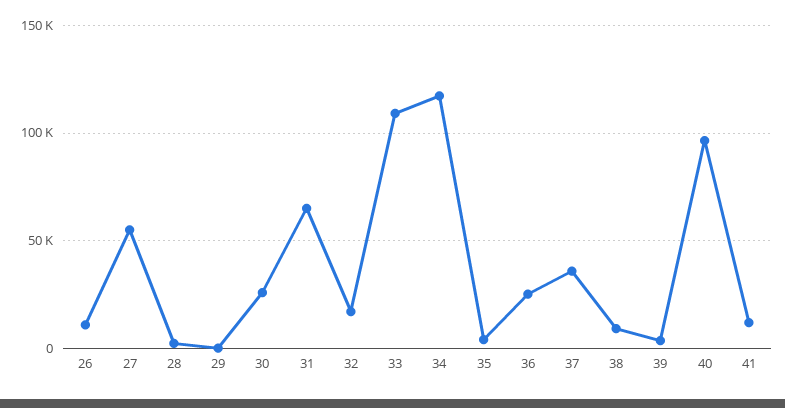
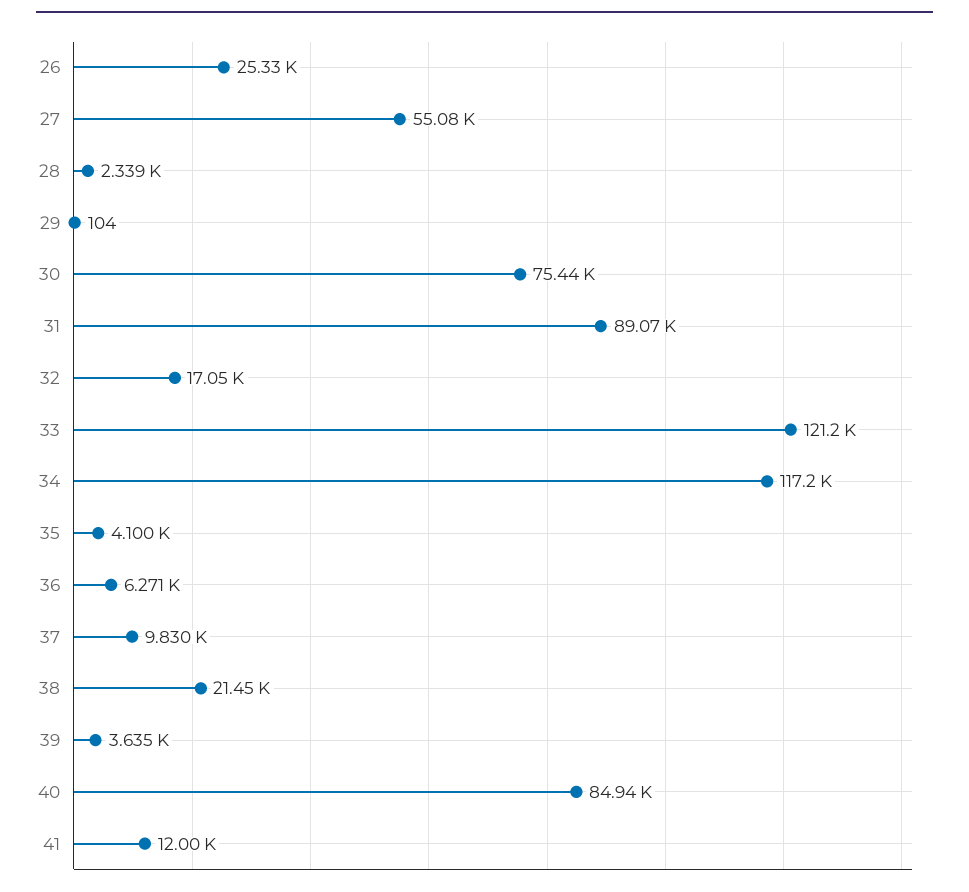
26: 10000 -> 25330
30: 25000 -> 75440
31: 65000 -> 89070
33: 110000 -> 121200
36: 25000 -> 6271
37: 35000 -> 9830
38: 10000 -> 21450
40: 95000 -> 84940

